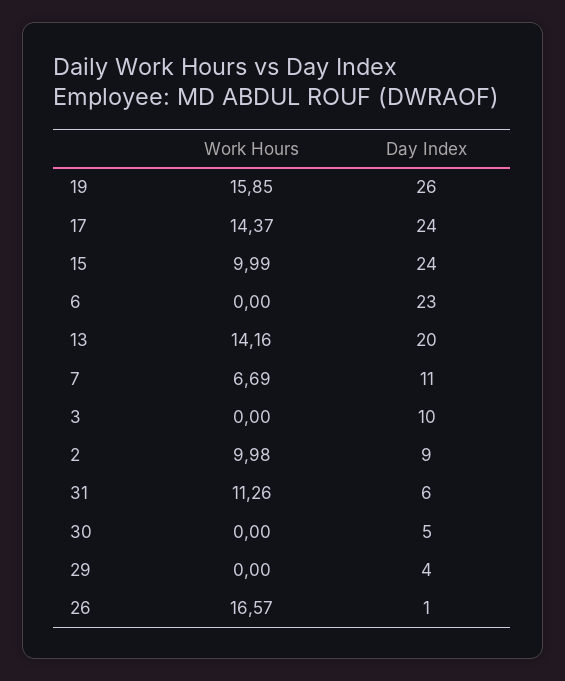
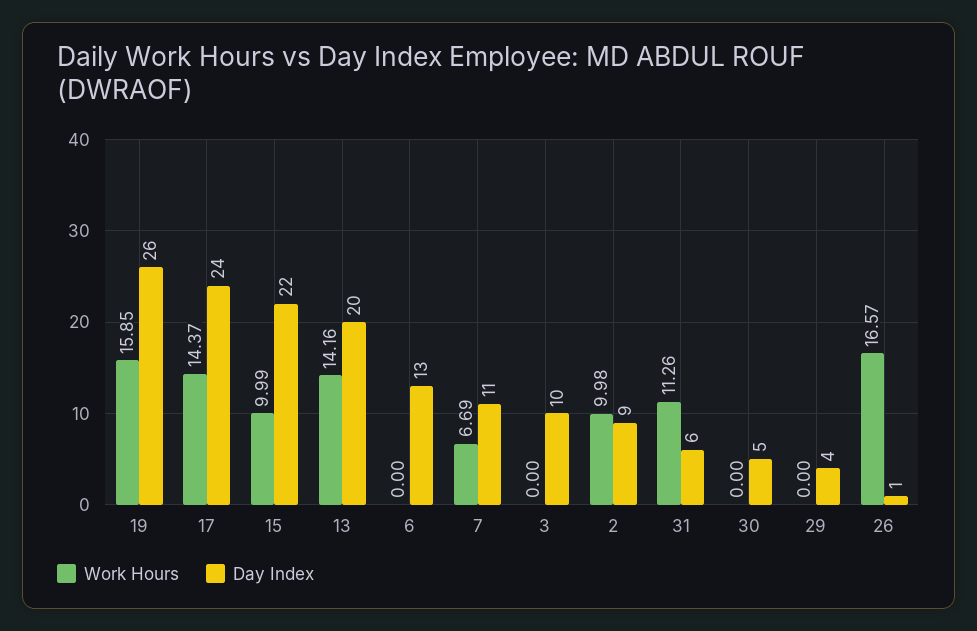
Day Index, 15: 24 -> 22
Day Index, 6: 23 -> 13

